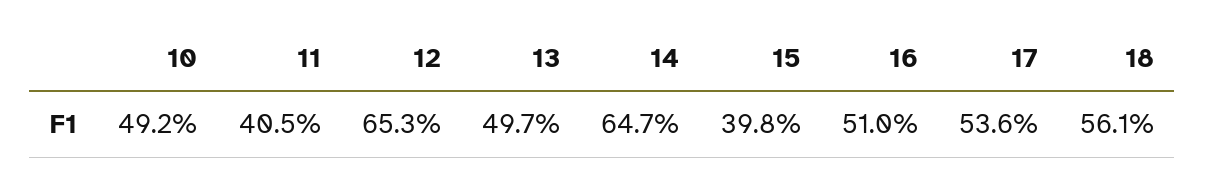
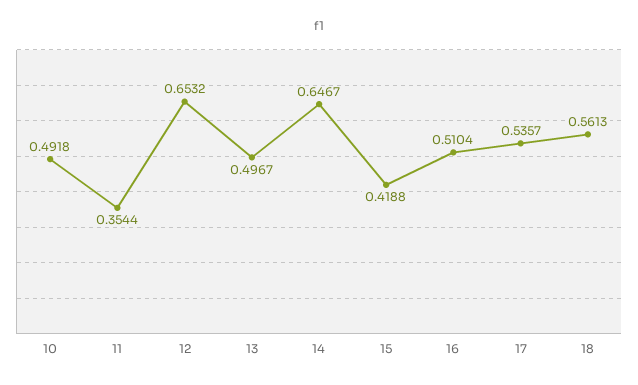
11: 0.405 -> 0.3544
15: 0.398 -> 0.4188

